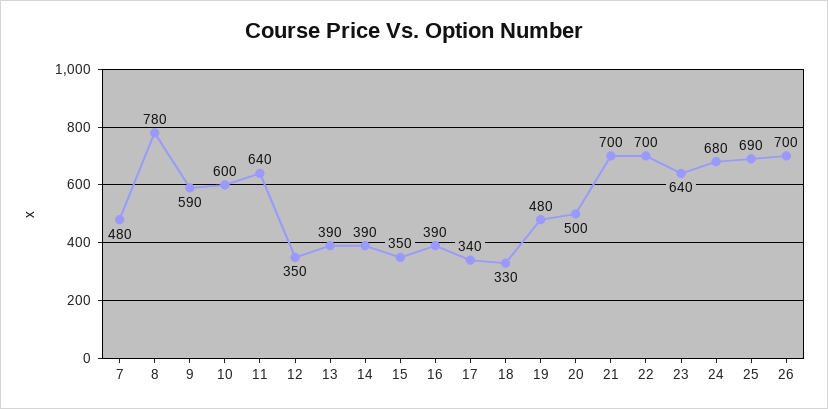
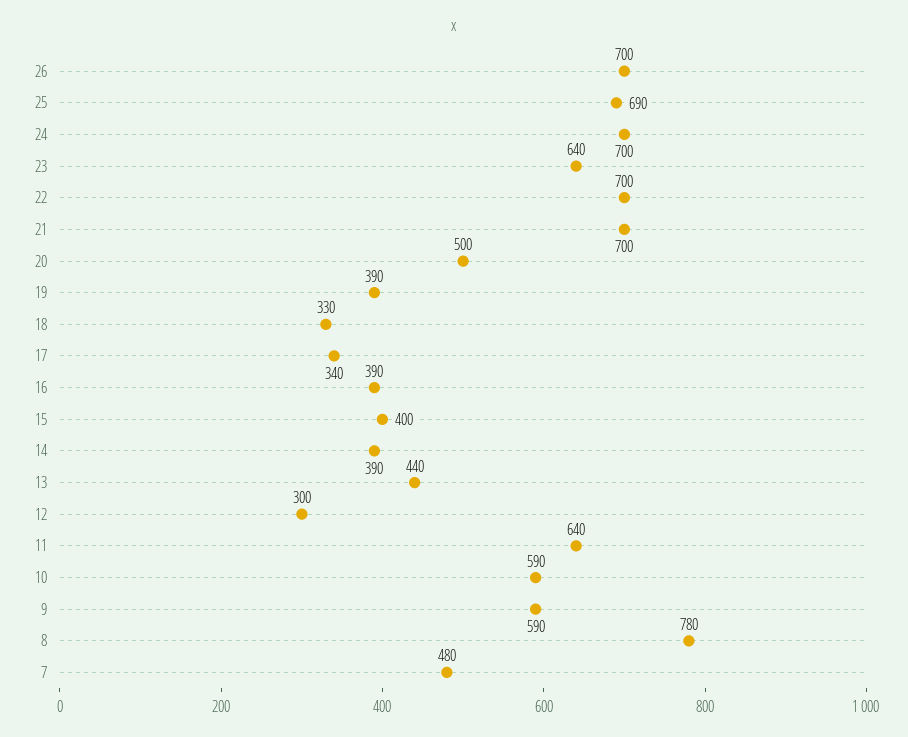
10: 600 -> 590
12: 350 -> 300
13: 390 -> 440
15: 350 -> 400
19: 480 -> 390
24: 680 -> 700

